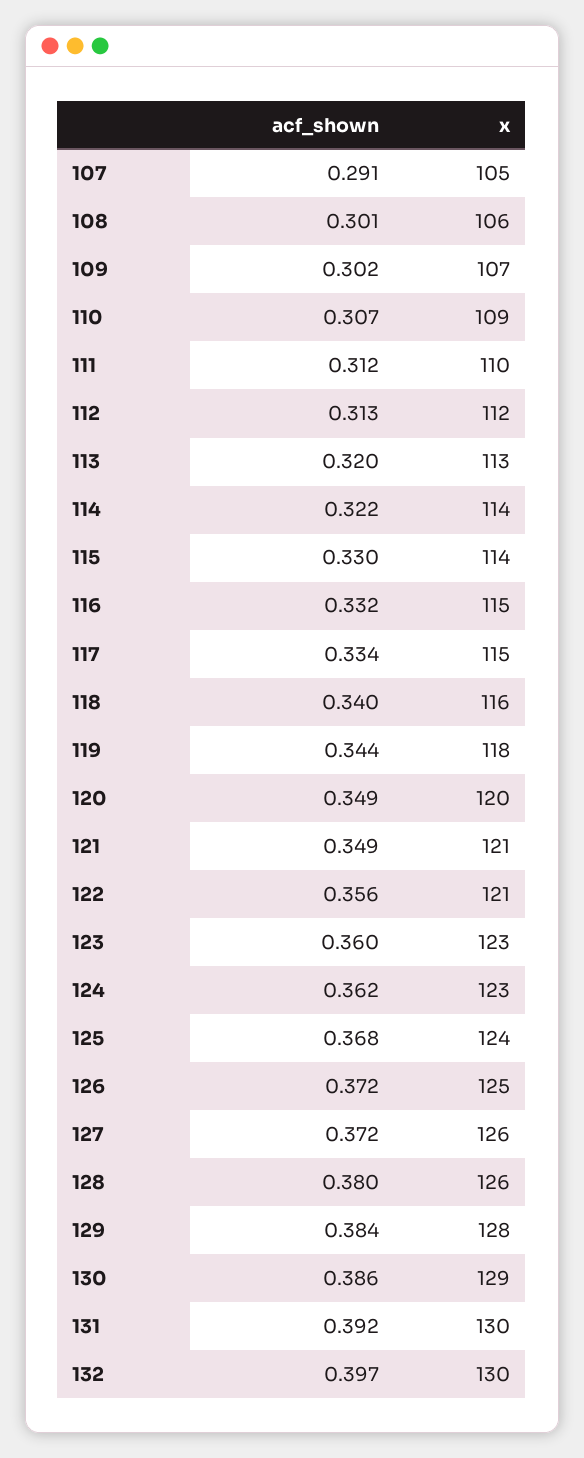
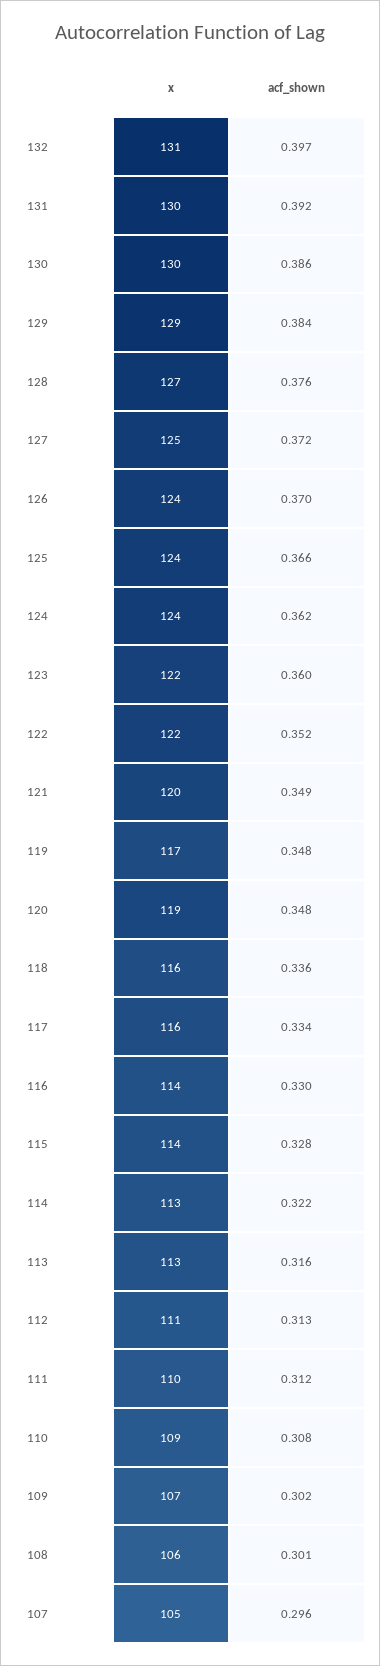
acf_shown, 107: 0.291 -> 0.296
acf_shown, 110: 0.307 -> 0.308
x, 112: 112 -> 111
acf_shown, 113: 0.32 -> 0.316
x, 114: 114 -> 113
acf_shown, 115: 0.33 -> 0.328
acf_shown, 116: 0.332 -> 0.33
x, 116: 115 -> 114
x, 117: 115 -> 116
acf_shown, 118: 0.34 -> 0.336
acf_shown, 119: 0.344 -> 0.348
x, 119: 118 -> 117
acf_shown, 120: 0.349 -> 0.348
x, 120: 120 -> 119
x, 121: 121 -> 120
acf_shown, 122: 0.356 -> 0.352
x, 122: 121 -> 122
x, 123: 123 -> 122
x, 124: 123 -> 124
acf_shown, 125: 0.368 -> 0.366
acf_shown, 126: 0.372 -> 0.37
x, 126: 125 -> 124
x, 127: 126 -> 125
acf_shown, 128: 0.38 -> 0.376
x, 128: 126 -> 127
x, 129: 128 -> 129
x, 130: 129 -> 130
x, 132: 130 -> 131

